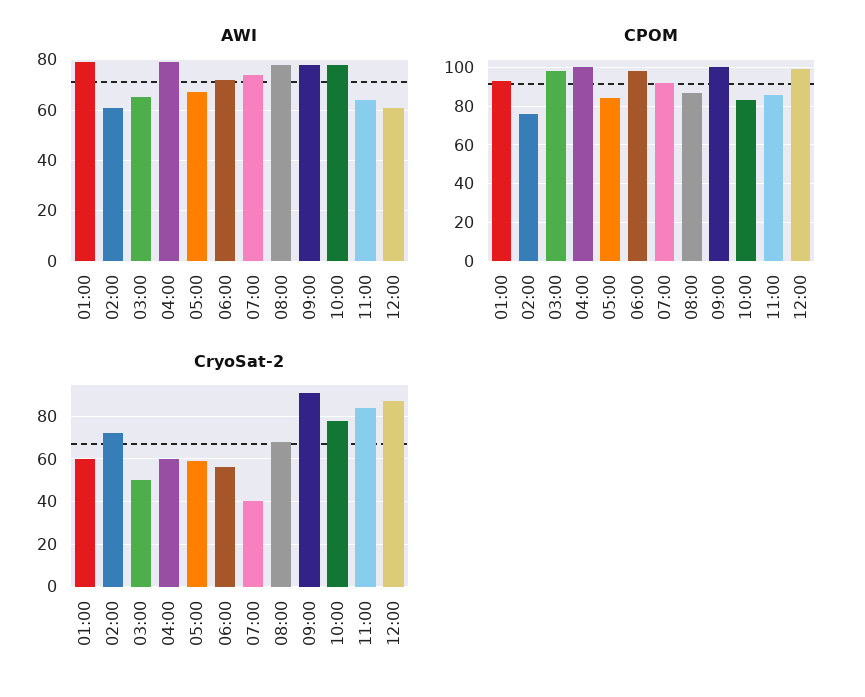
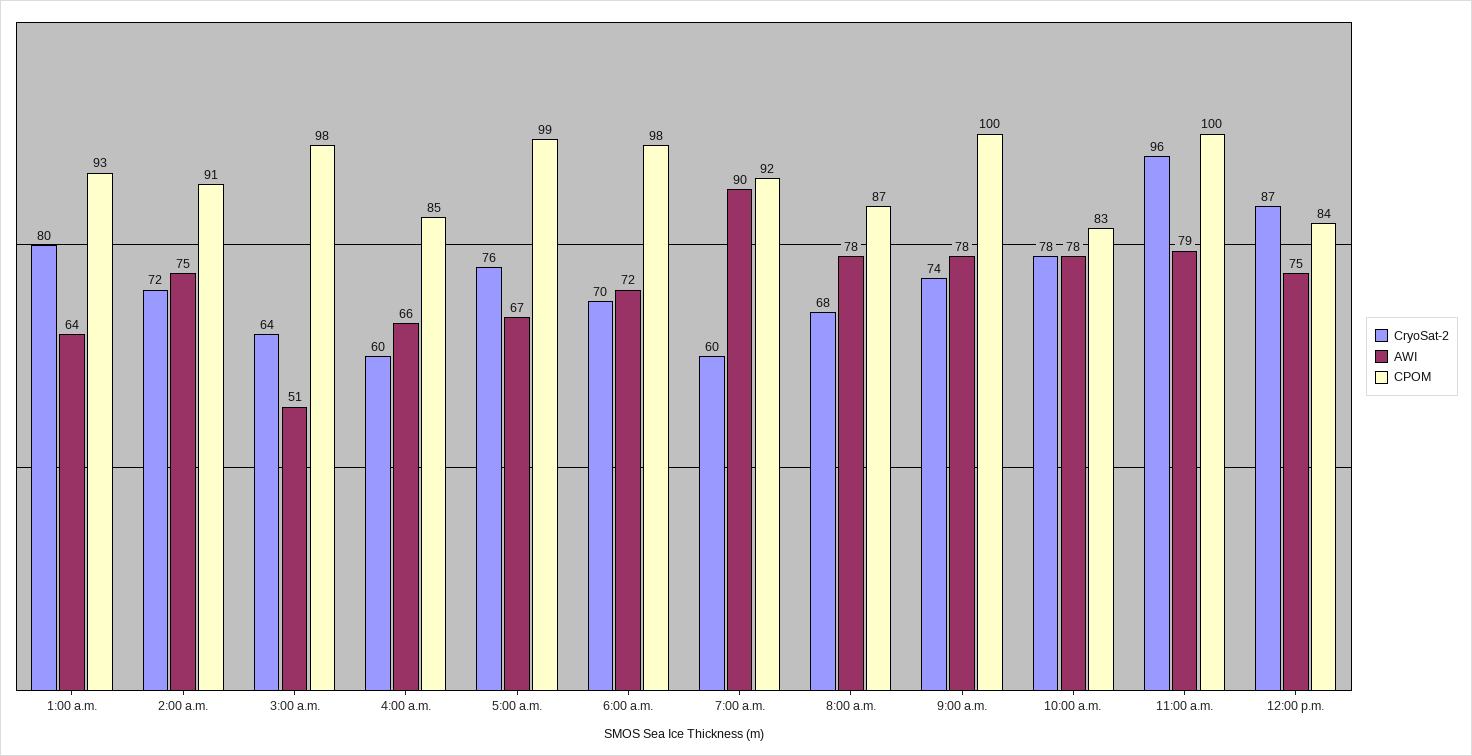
AWI, 01:00: 80 -> 64
AWI, 02:00: 60 -> 75
AWI, 03:00: 65 -> 51
AWI, 04:00: 80 -> 66
AWI, 07:00: 75 -> 90
AWI, 11:00: 65 -> 79
AWI, 12:00: 60 -> 75
CPOM, 02:00: 75 -> 91
CPOM, 04:00: 100 -> 85
CPOM, 05:00: 85 -> 99
CPOM, 11:00: 85 -> 100
CPOM, 12:00: 100 -> 84
CryoSat-2, 01:00: 60 -> 80
CryoSat-2, 03:00: 50 -> 64
CryoSat-2, 05:00: 60 -> 76
CryoSat-2, 06:00: 55 -> 70
CryoSat-2, 07:00: 40 -> 60
CryoSat-2, 09:00: 90 -> 74
CryoSat-2, 11:00: 85 -> 96

